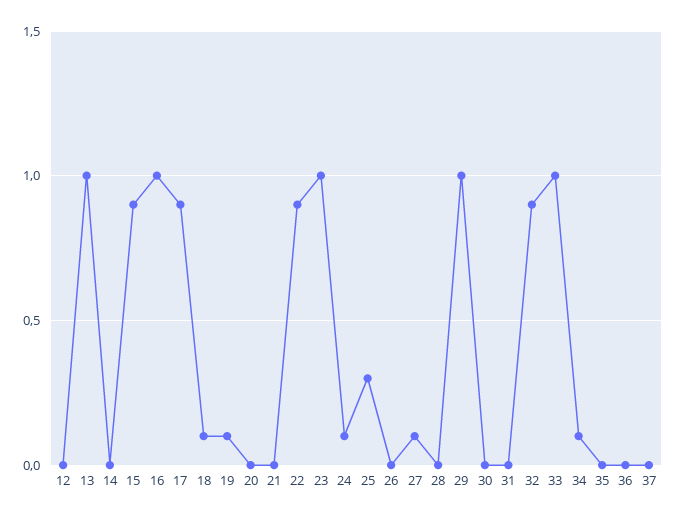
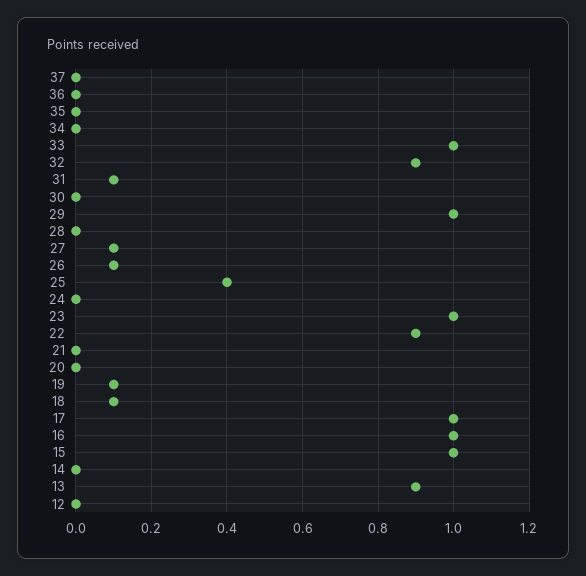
13: 1 -> 0.9
15: 0.9 -> 1
17: 0.9 -> 1
24: 0.1 -> 0
25: 0.3 -> 0.4
26: 0 -> 0.1
31: 0 -> 0.1
34: 0.1 -> 0

